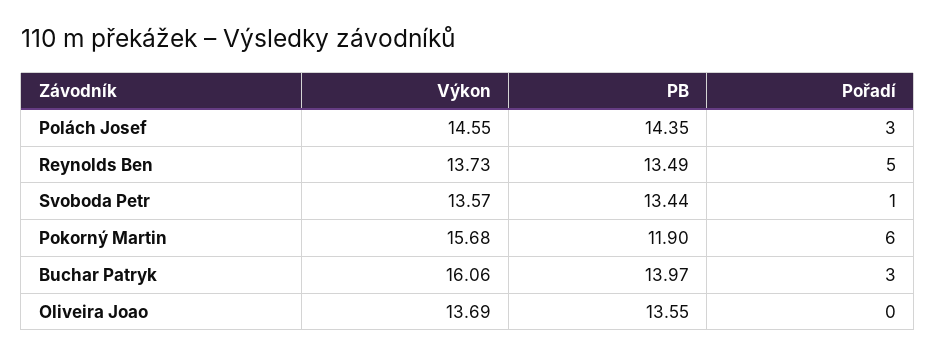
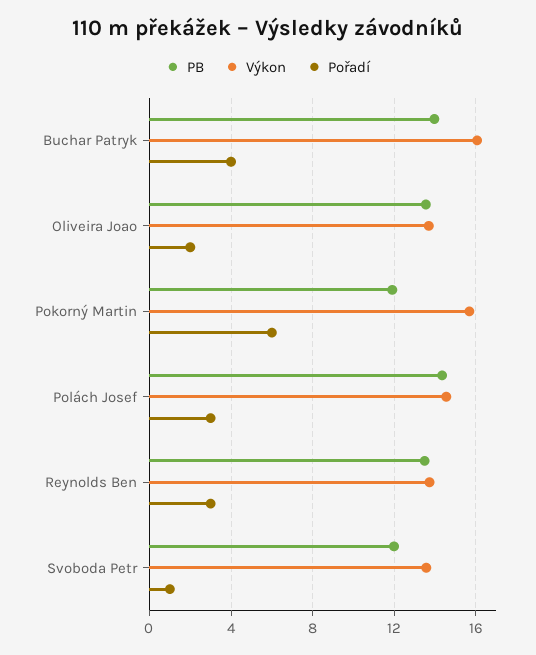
Pořadí, Reynolds Ben: 5 -> 3
PB, Svoboda Petr: 13.44 -> 12
Pořadí, Buchar Patryk: 3 -> 4
Pořadí, Oliveira Joao: 0 -> 2

